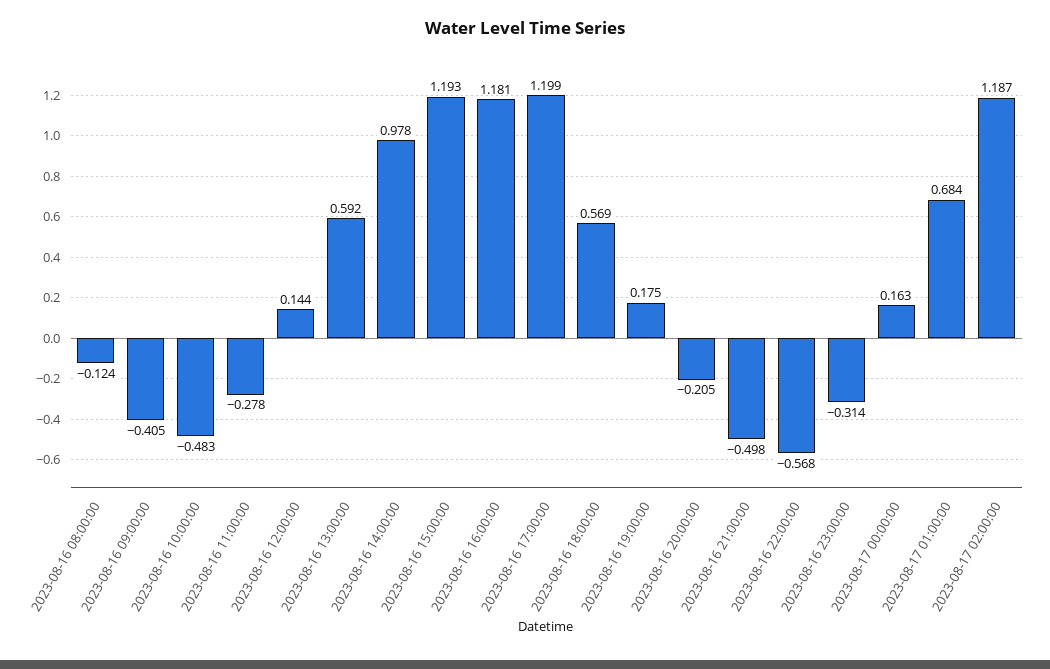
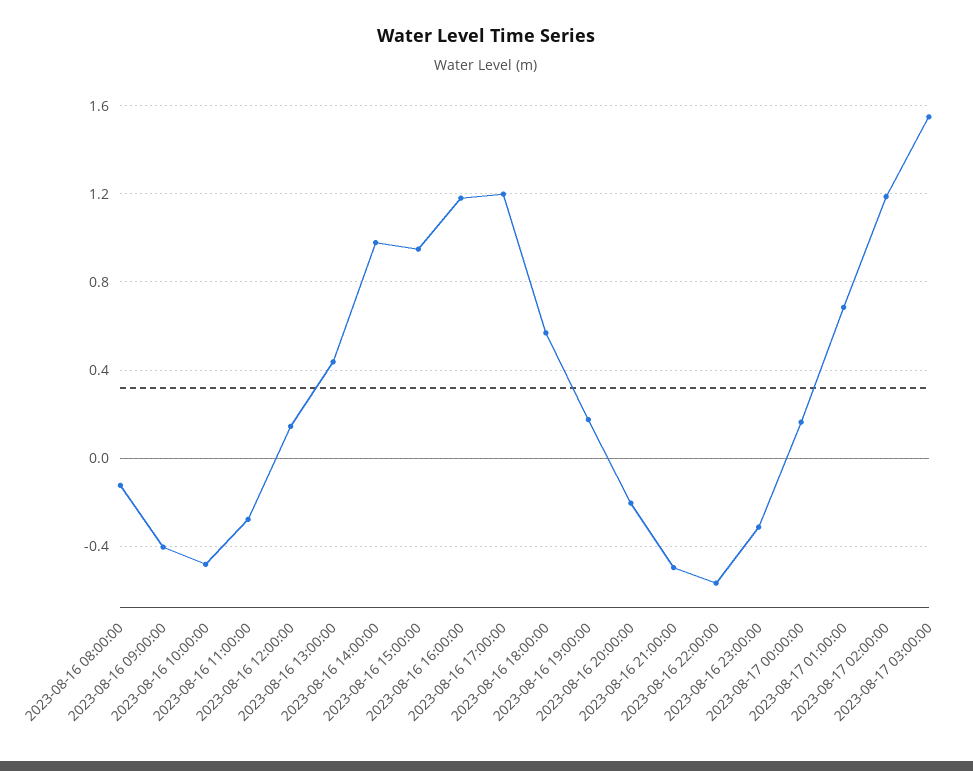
2023-08-16 13:00:00: 0.592 -> 0.45
2023-08-16 15:00:00: 1.193 -> 0.95
2023-08-17 03:00:00: none -> 1.55

